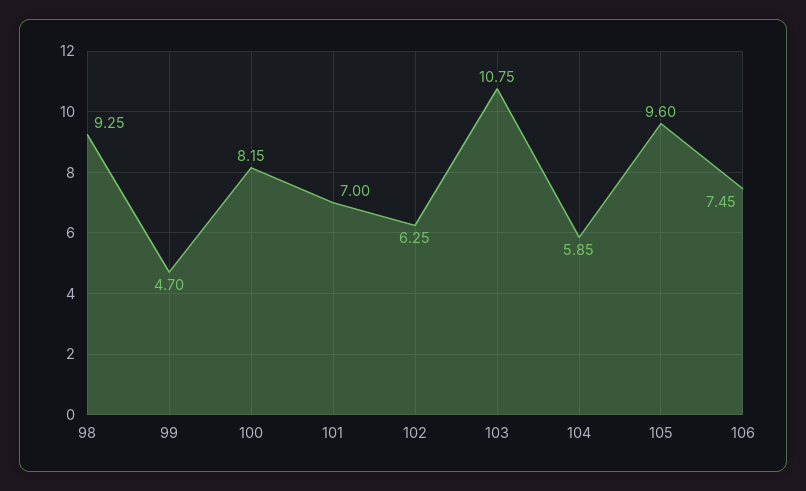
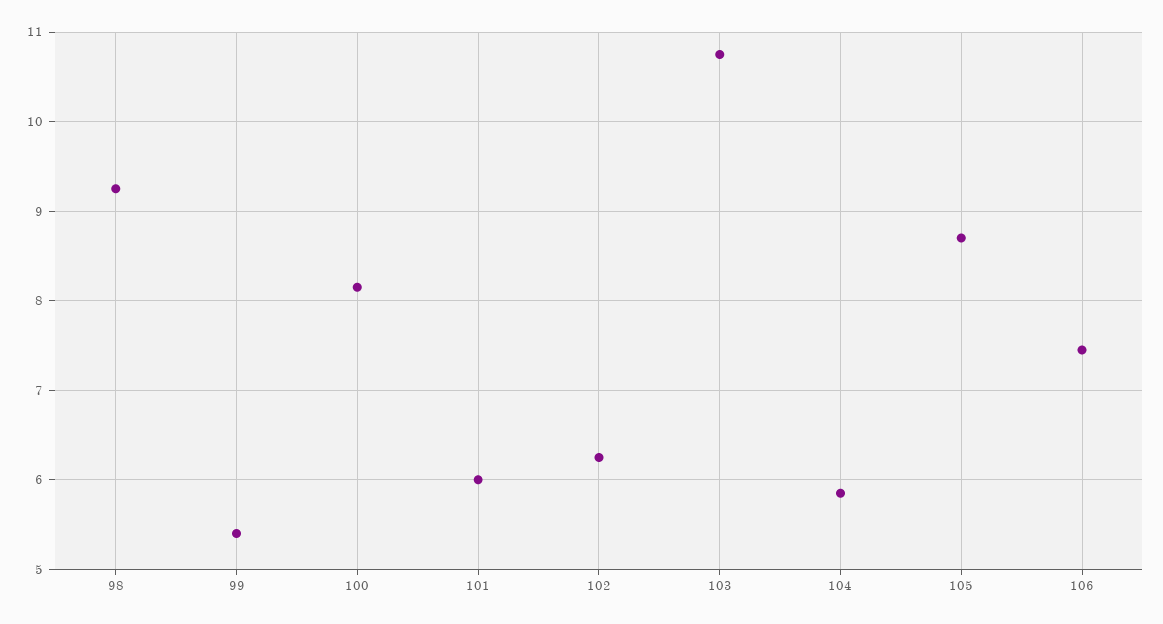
99: 4.7 -> 5.4
101: 7 -> 6
105: 9.6 -> 8.7

